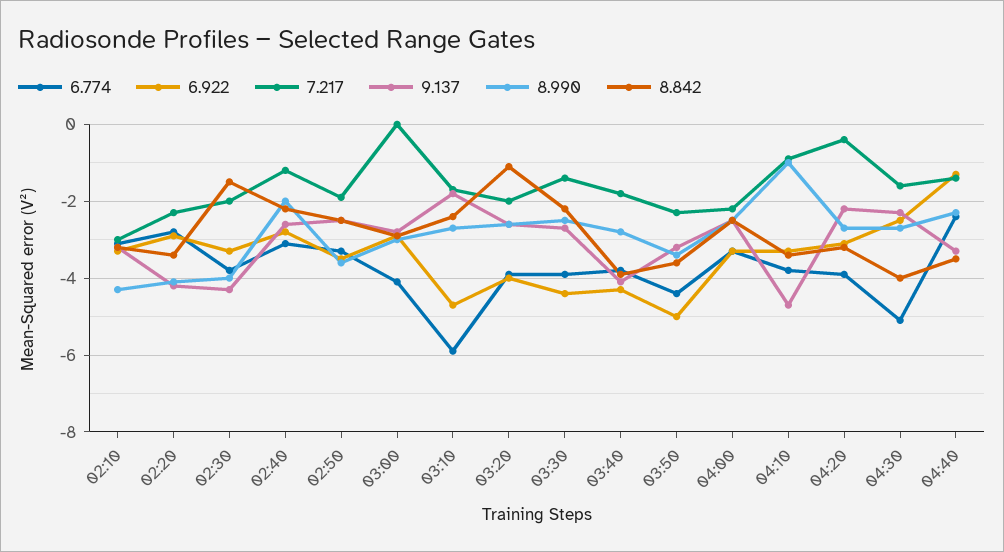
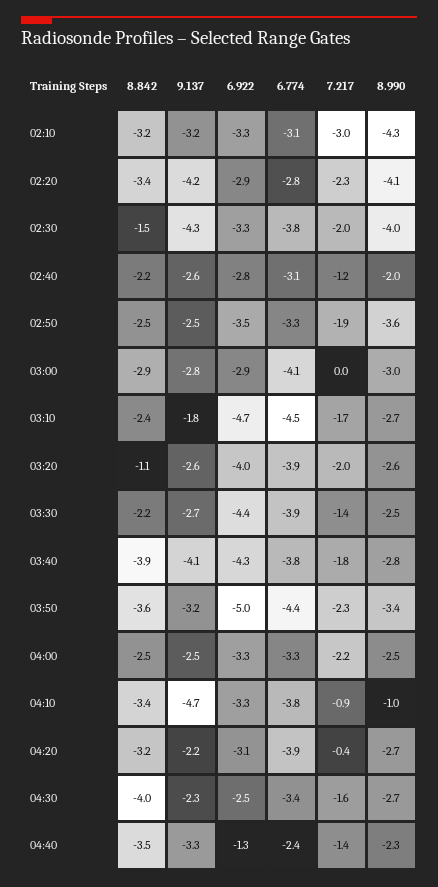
6.774, 03:10: -6 -> -4.5
6.774, 04:30: -5 -> -3.4

